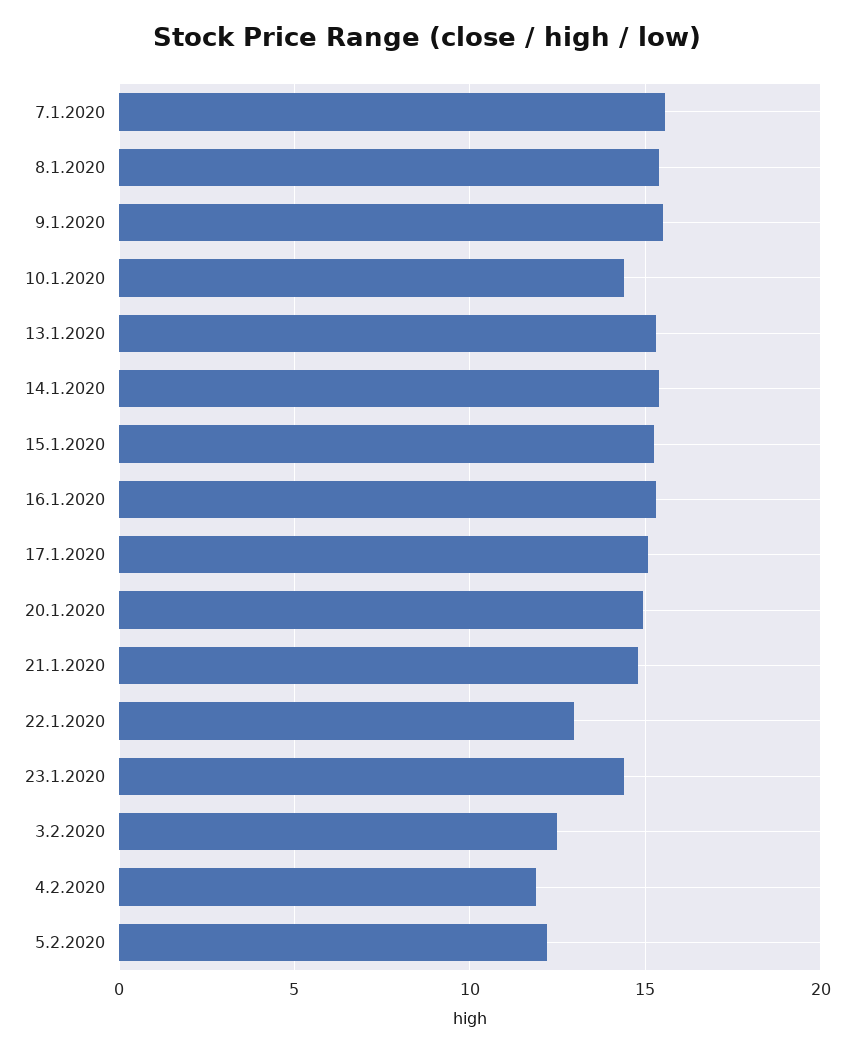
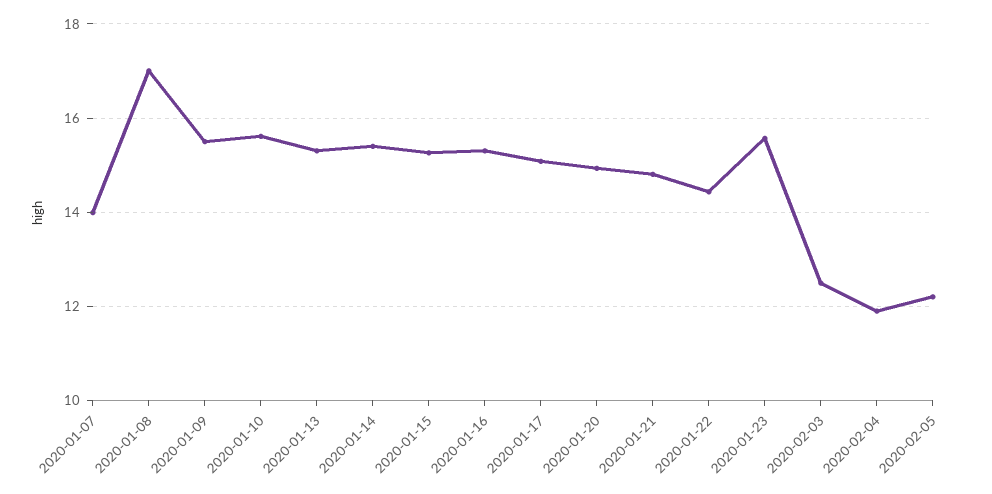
7.1.2020: 15.5 -> 14
8.1.2020: 15.5 -> 17
10.1.2020: 14.5 -> 15.6
22.1.2020: 13 -> 14.4
23.1.2020: 14.5 -> 15.6

